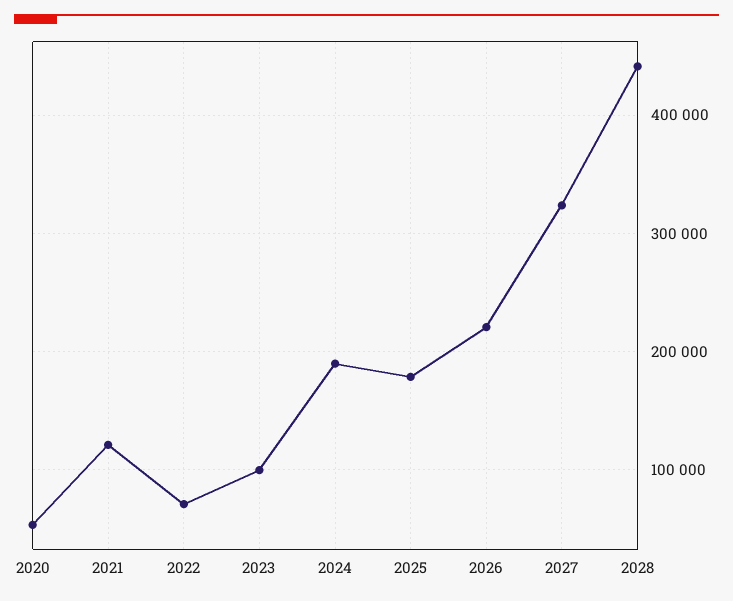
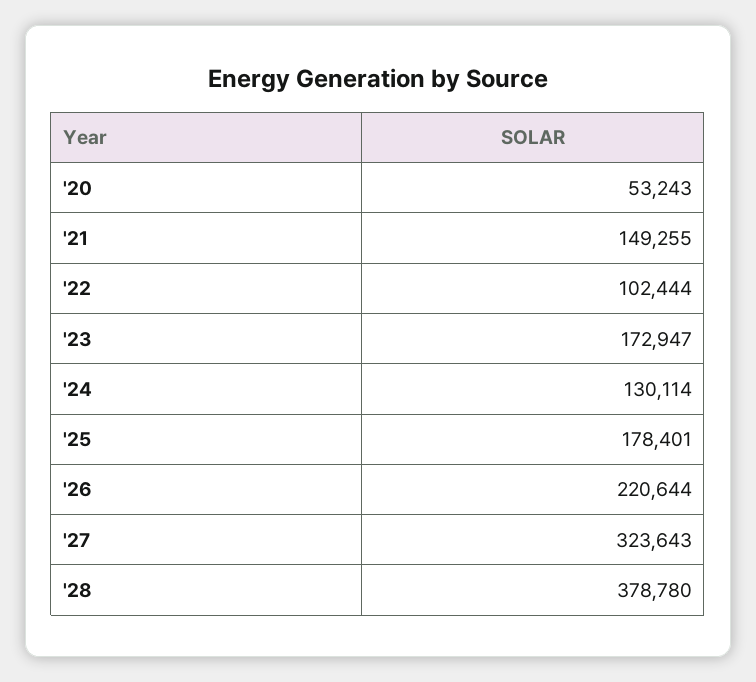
2021: 120000 -> 149255
2022: 70000 -> 102444
2023: 100000 -> 172947
2024: 190000 -> 130114
2028: 440000 -> 378780

